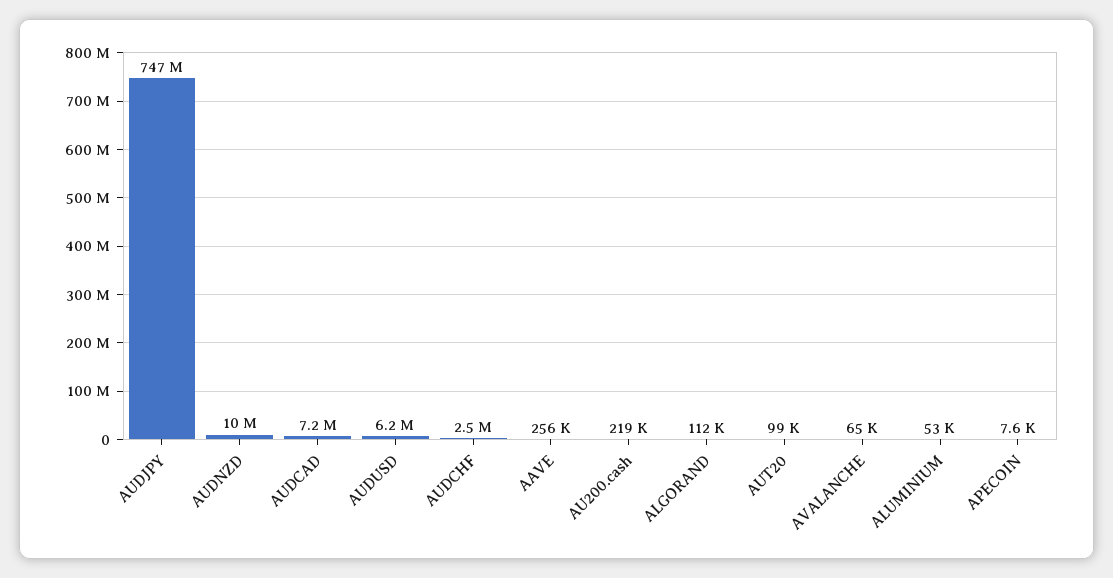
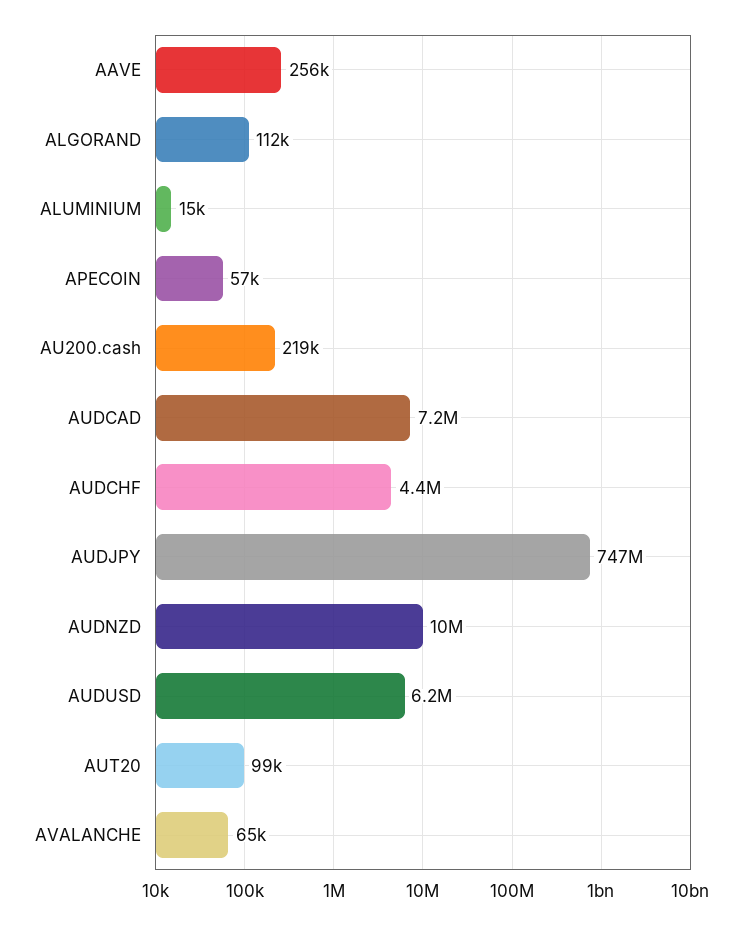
AUDCHF: 2500000 -> 4400000
ALUMINIUM: 53000 -> 15000
APECOIN: 7600 -> 57000

